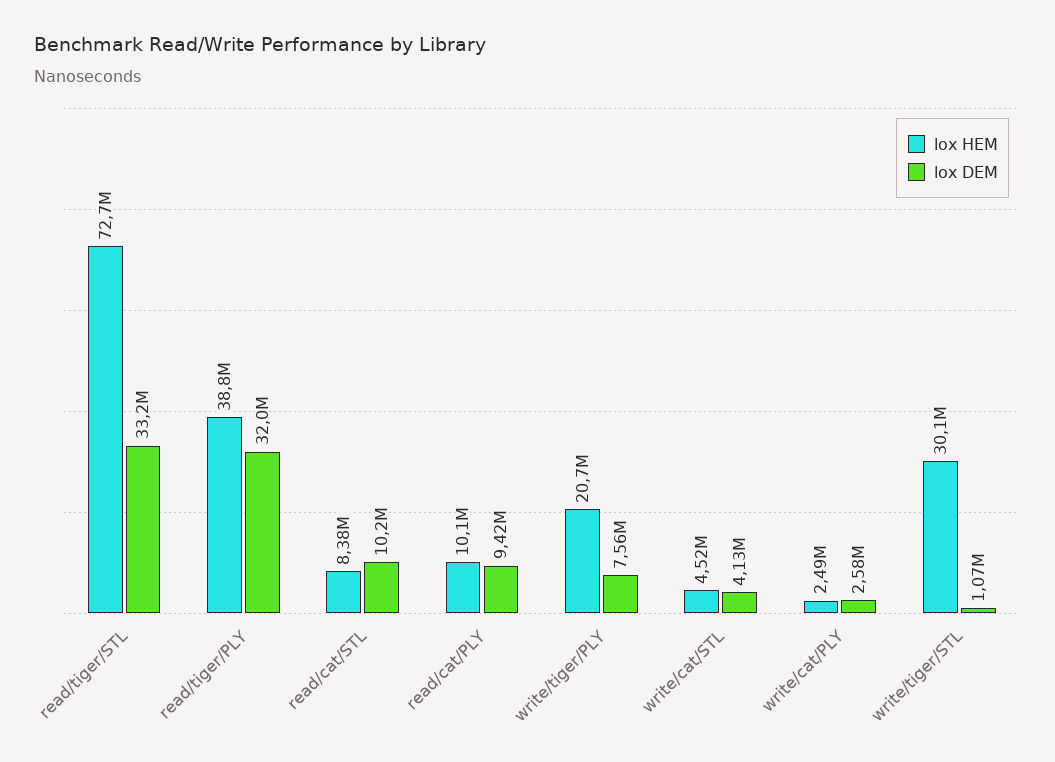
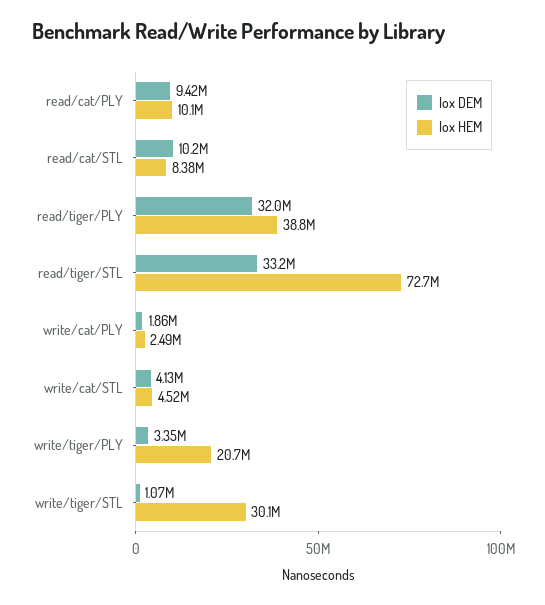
lox DEM, write/tiger/PLY: 7560000 -> 3350000
lox DEM, write/cat/PLY: 2580000 -> 1860000

